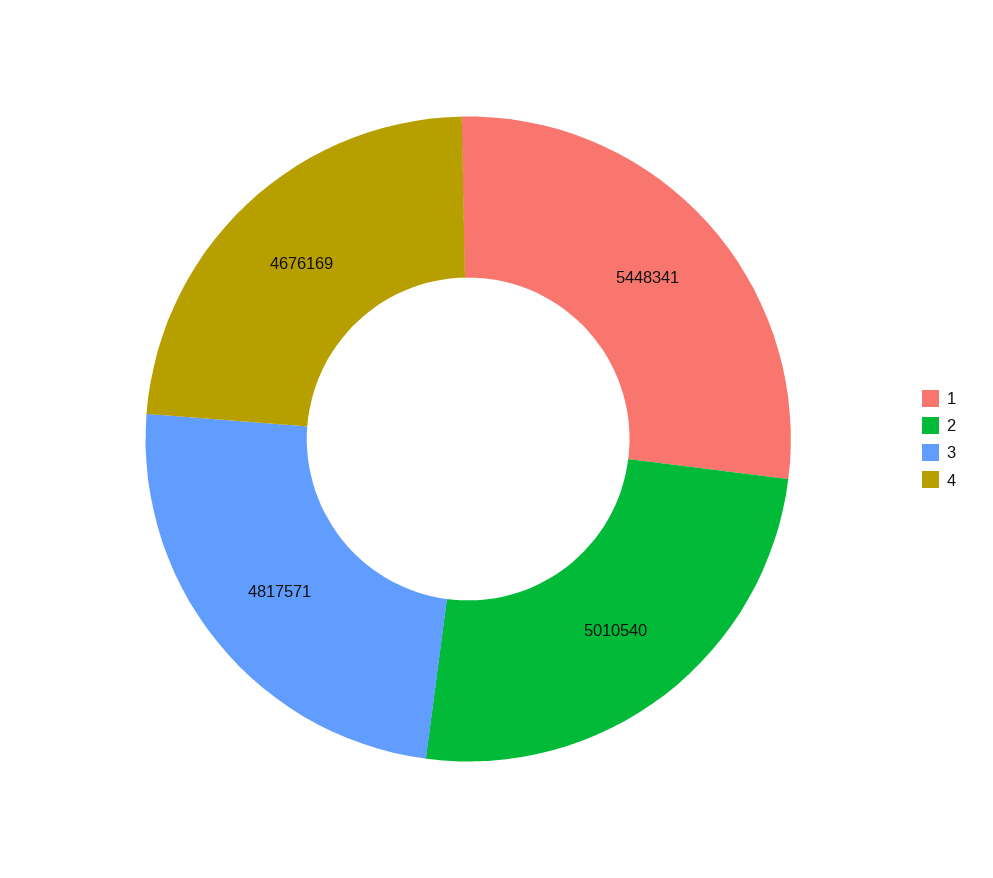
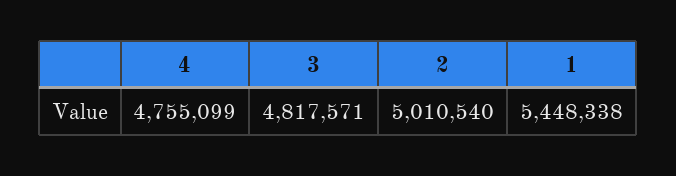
1: 5448341 -> 5448338
4: 4676169 -> 4755099

